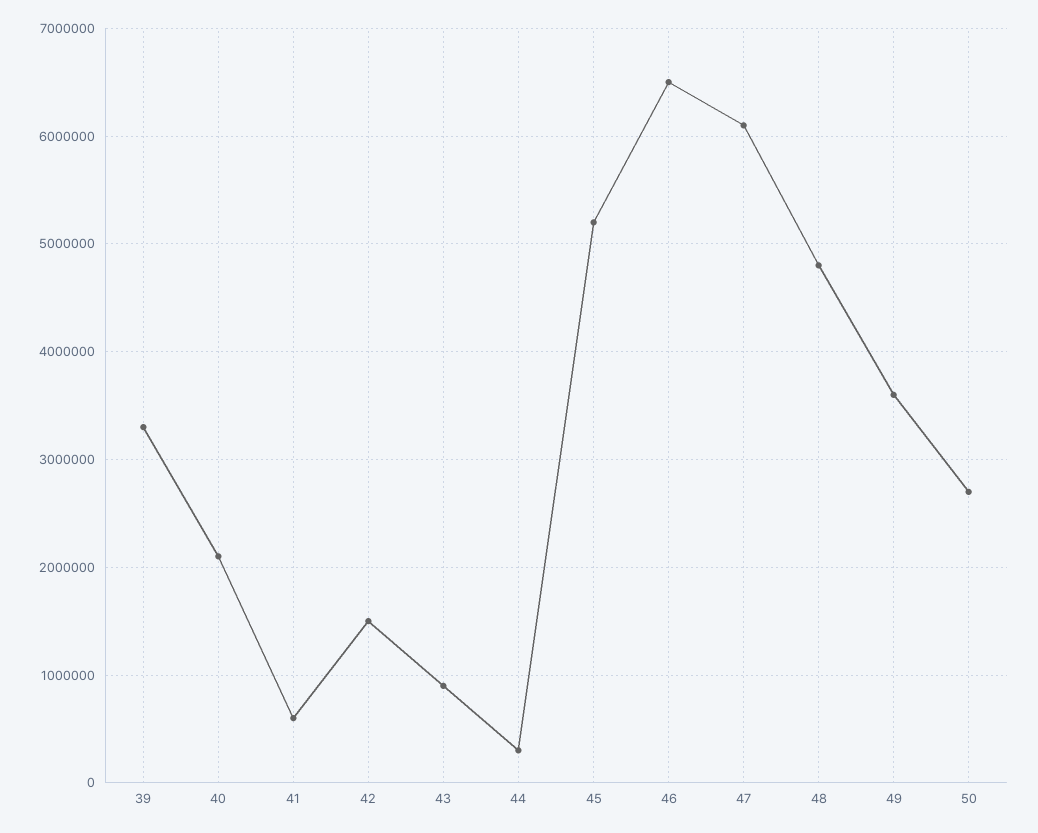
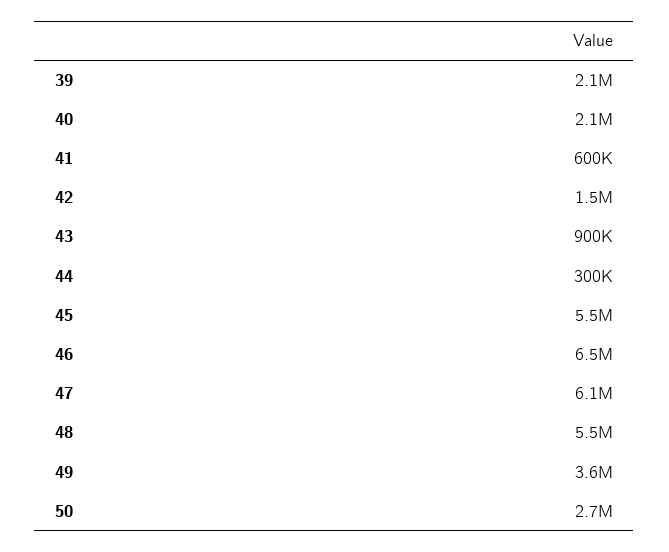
39: 3300000 -> 2100000
45: 5200000 -> 5500000
48: 4800000 -> 5500000

